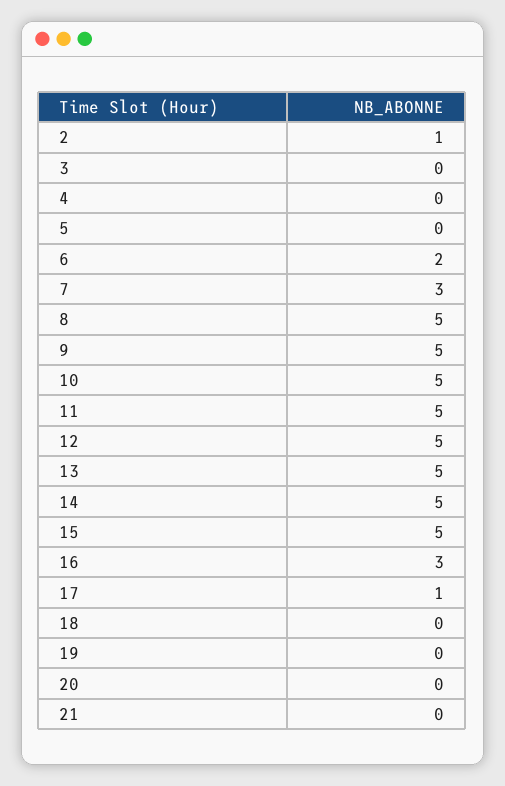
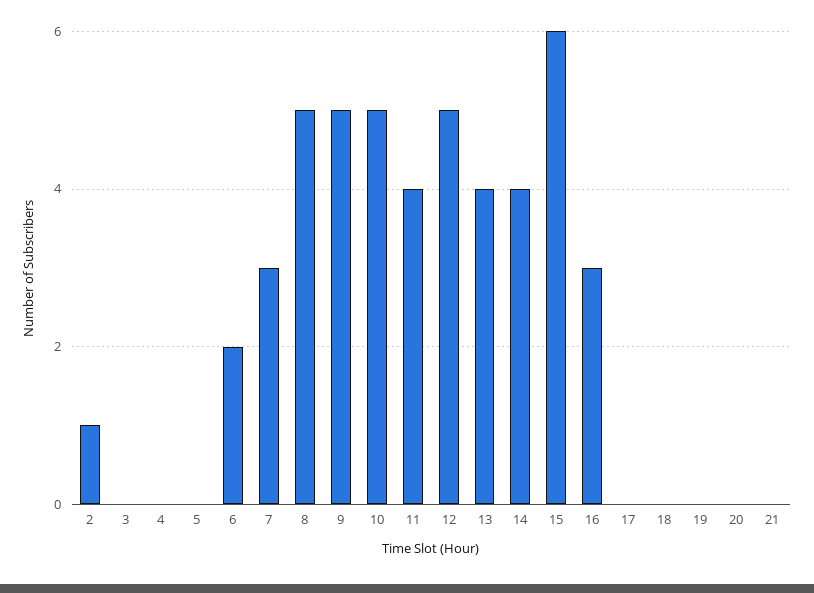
11: 5 -> 4
13: 5 -> 4
14: 5 -> 4
15: 5 -> 6
17: 1 -> 0

